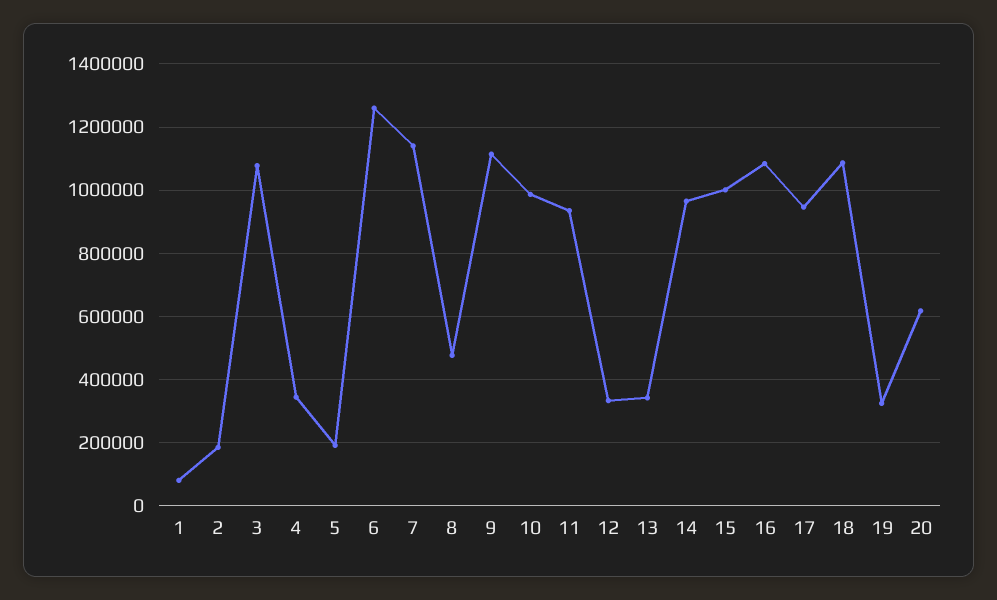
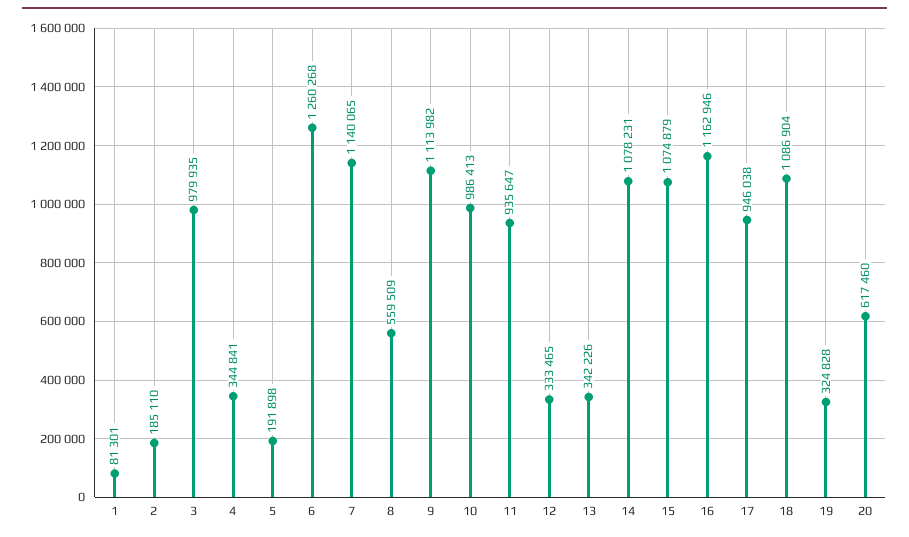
3: 1080000 -> 979935
8: 480000 -> 559509
14: 960000 -> 1078231
15: 1000000 -> 1074879
16: 1080000 -> 1162946

